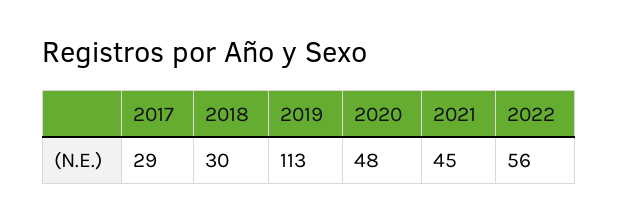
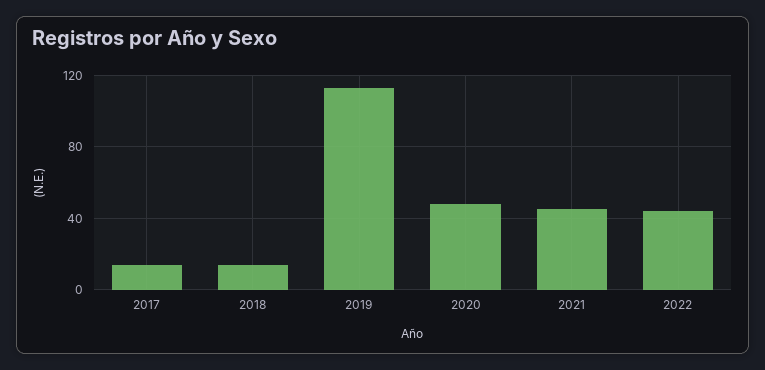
2017: 29 -> 15
2018: 30 -> 15
2022: 56 -> 45

